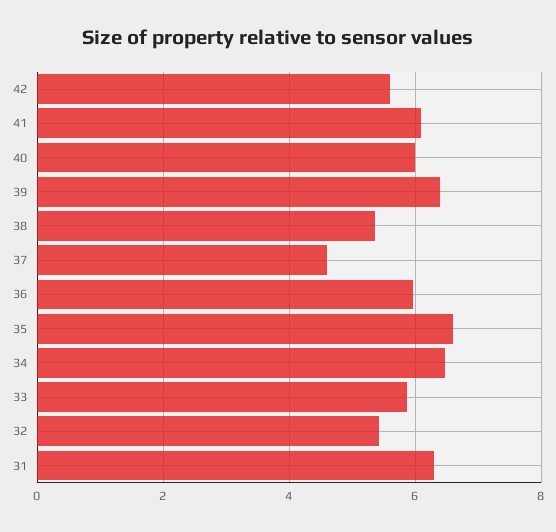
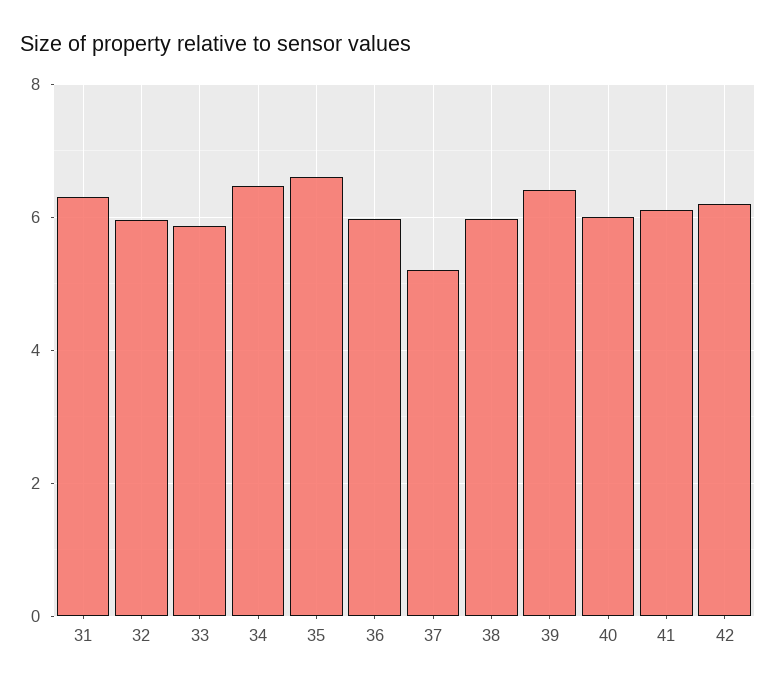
42: 5.6 -> 6.2
38: 5.4 -> 6
37: 4.6 -> 5.2
32: 5.4 -> 6

